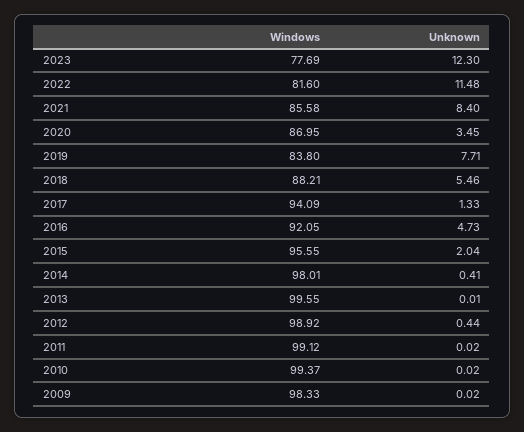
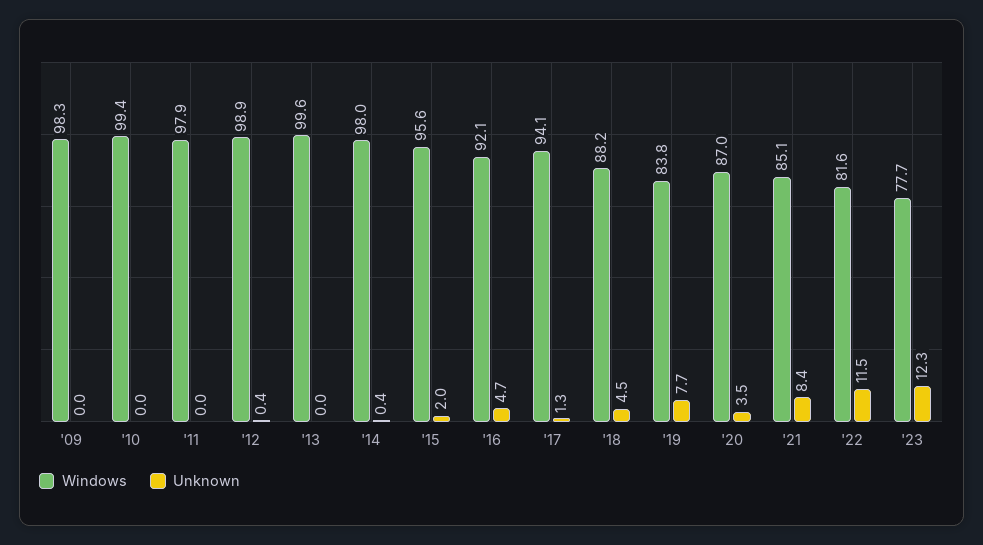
Windows, 2021: 85.58 -> 85.1
Unknown, 2018: 5.46 -> 4.5
Windows, 2011: 99.12 -> 97.9

